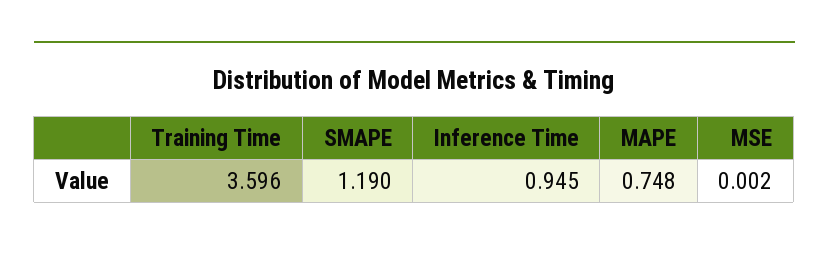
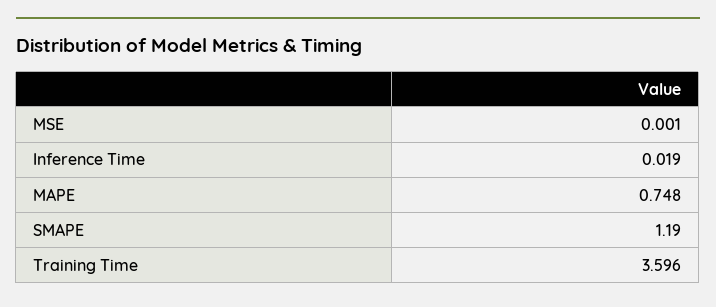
Inference Time: 0.945 -> 0.019
MSE: 0.002 -> 0.001

